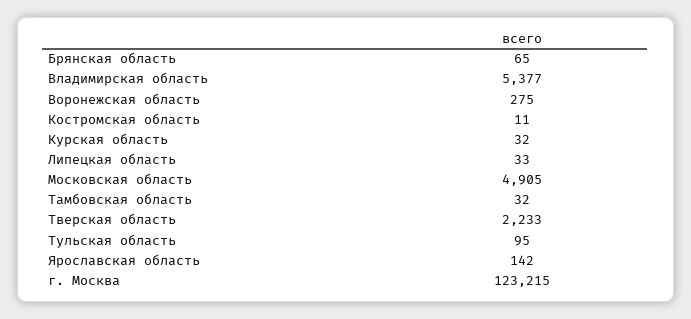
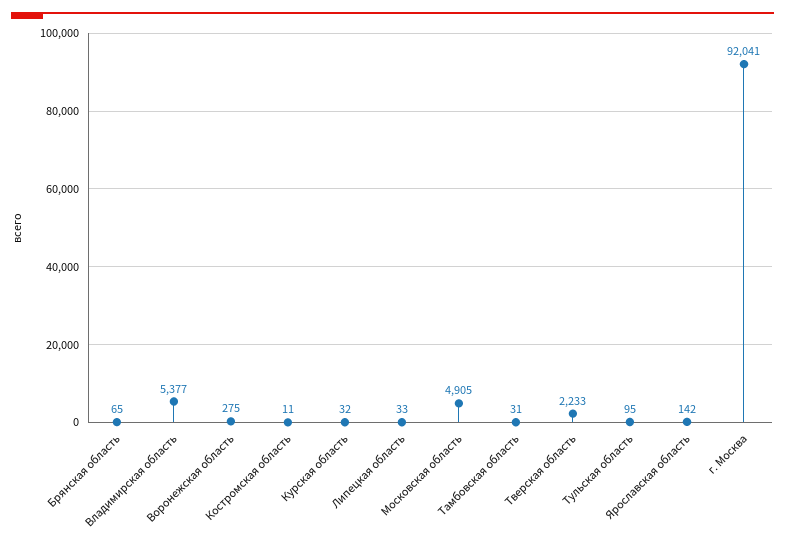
Тамбовская область: 32 -> 31
г. Москва: 123215 -> 92041

